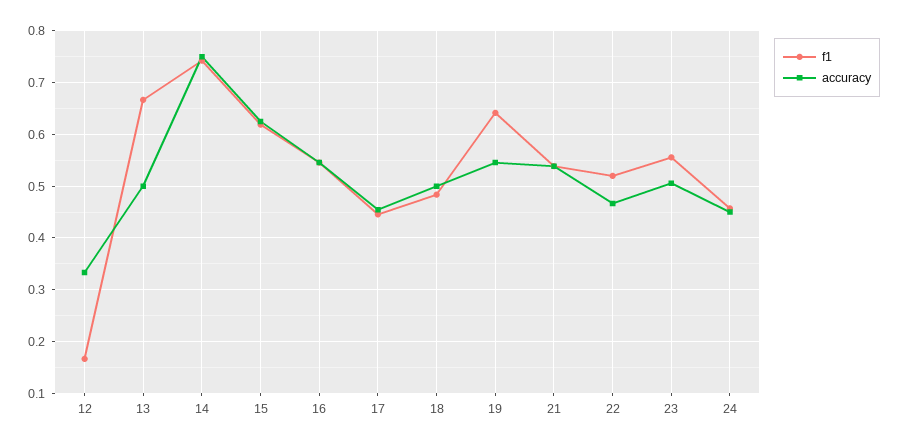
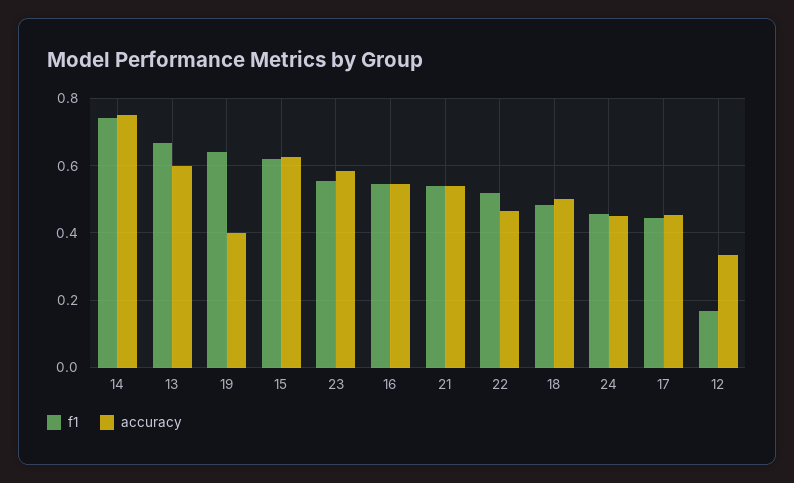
accuracy, 13: 0.5 -> 0.6
accuracy, 19: 0.54 -> 0.4
accuracy, 23: 0.5 -> 0.58

